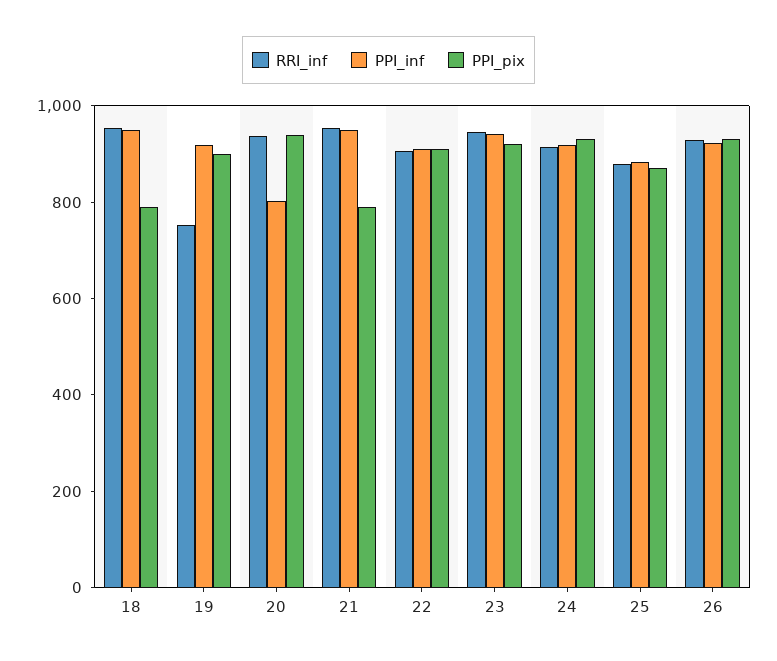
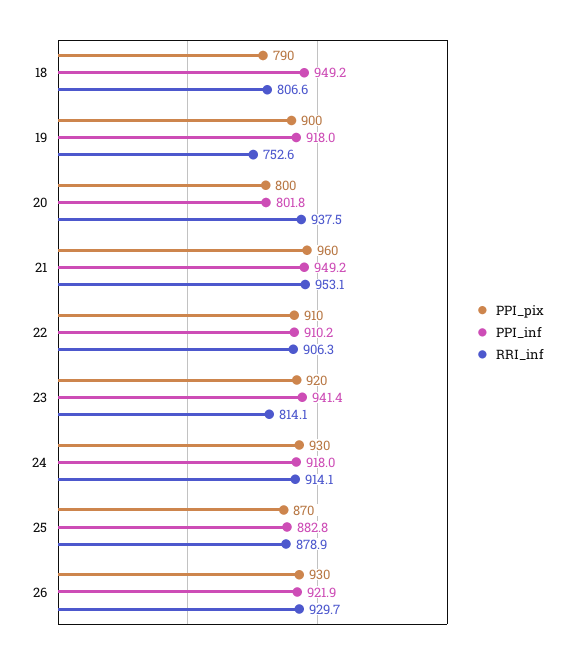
RRI_inf, 18: 950 -> 806.6
PPI_pix, 20: 950 -> 800
PPI_pix, 21: 800 -> 960
RRI_inf, 23: 950 -> 814.1

